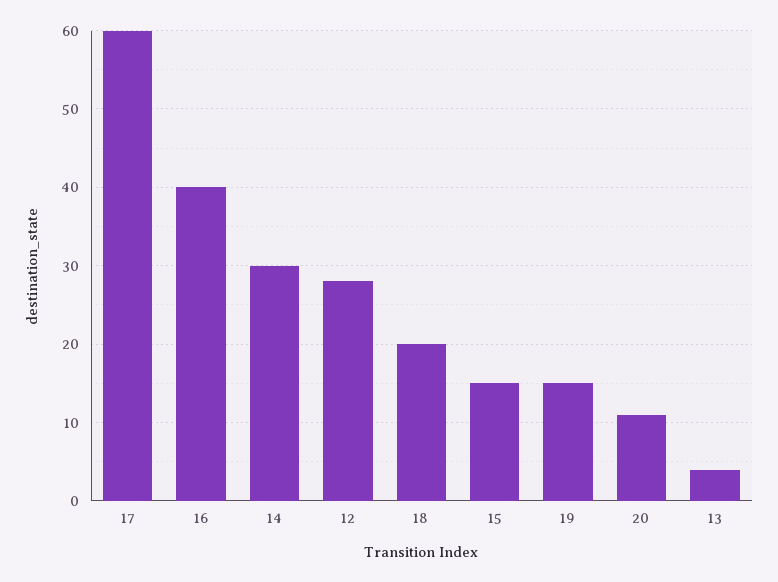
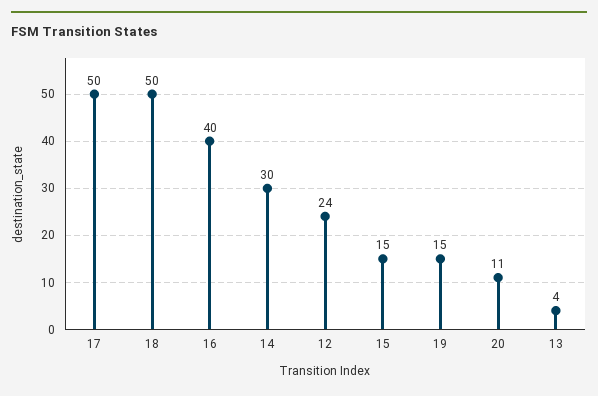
17: 60 -> 50
12: 28 -> 24
18: 20 -> 50

